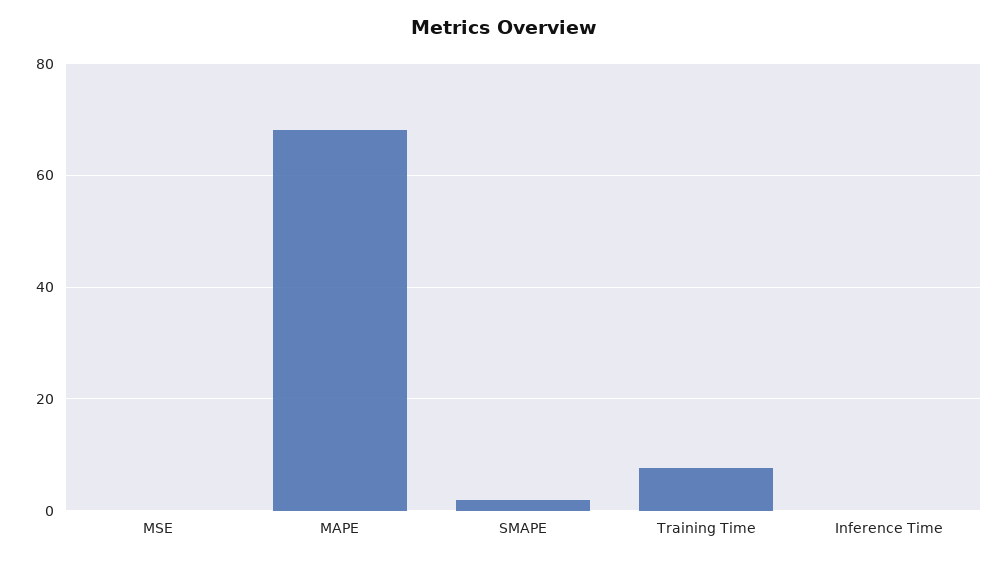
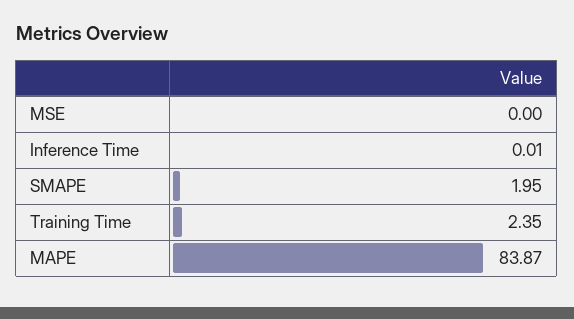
MAPE: 68 -> 83.87
Training Time: 8 -> 2.35

